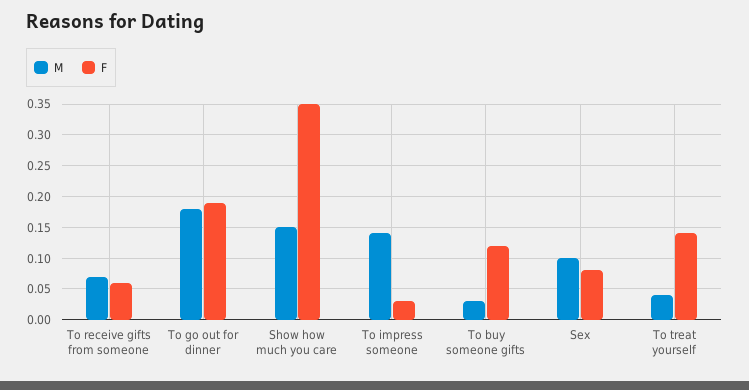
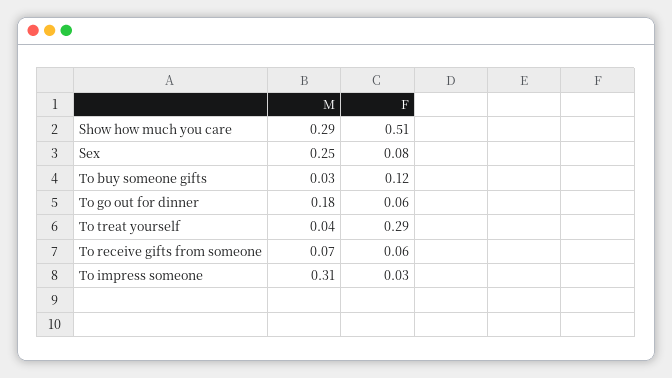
F, To go out for dinner: 0.19 -> 0.06
M, Show how much you care: 0.15 -> 0.29
F, Show how much you care: 0.35 -> 0.51
M, To impress someone: 0.14 -> 0.31
M, Sex: 0.1 -> 0.25
F, To treat yourself: 0.14 -> 0.29

